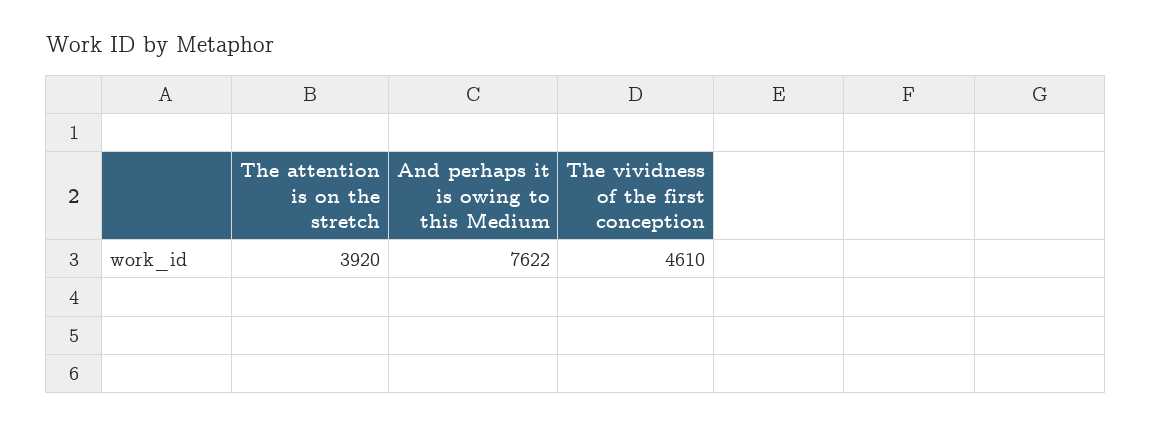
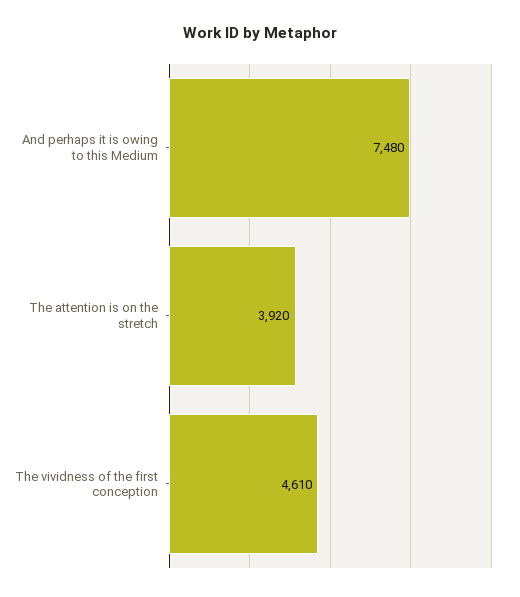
And perhaps it is owing to this Medium: 7622 -> 7480

